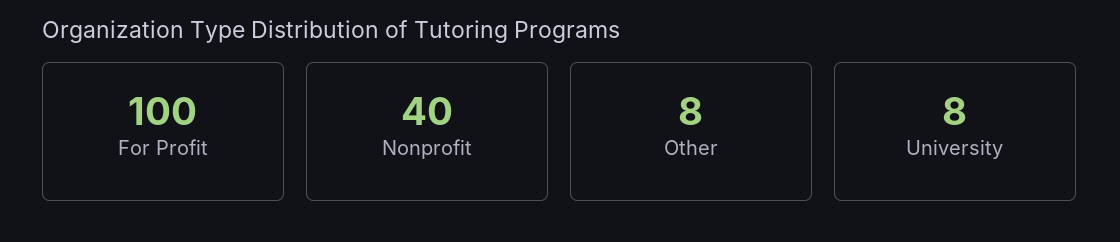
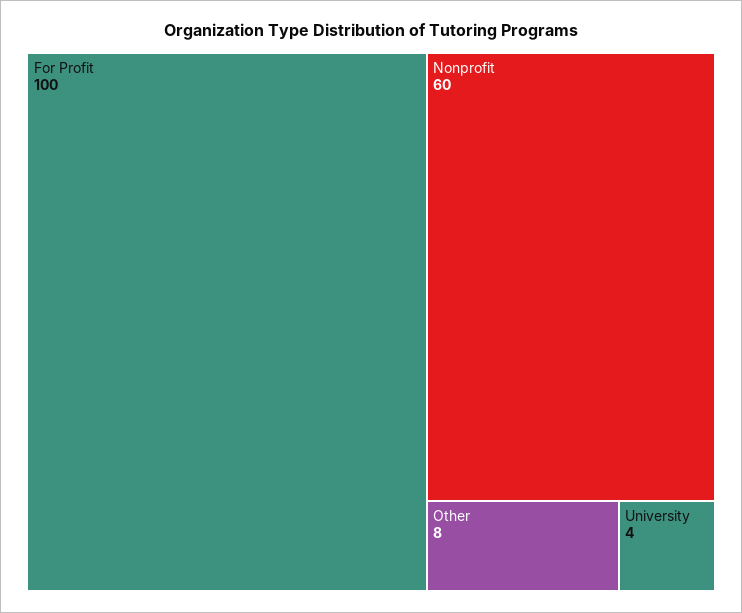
Nonprofit: 40 -> 60
University: 8 -> 4

